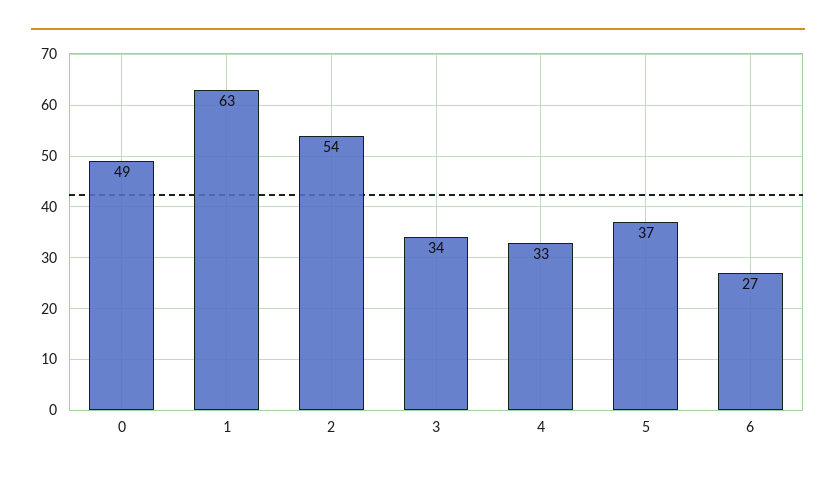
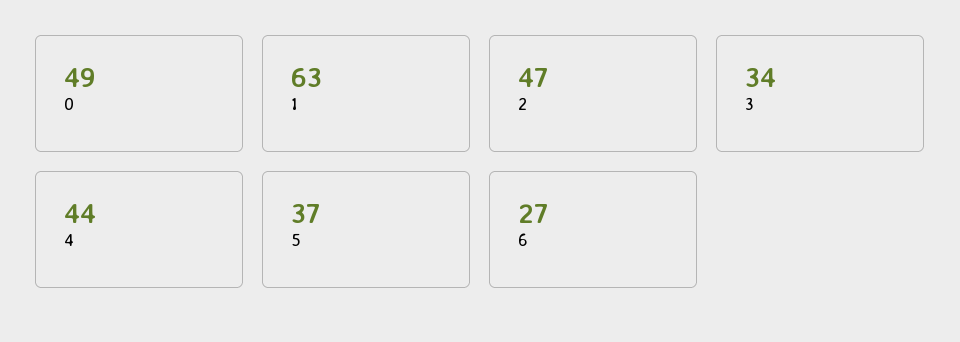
2: 54 -> 47
4: 33 -> 44

